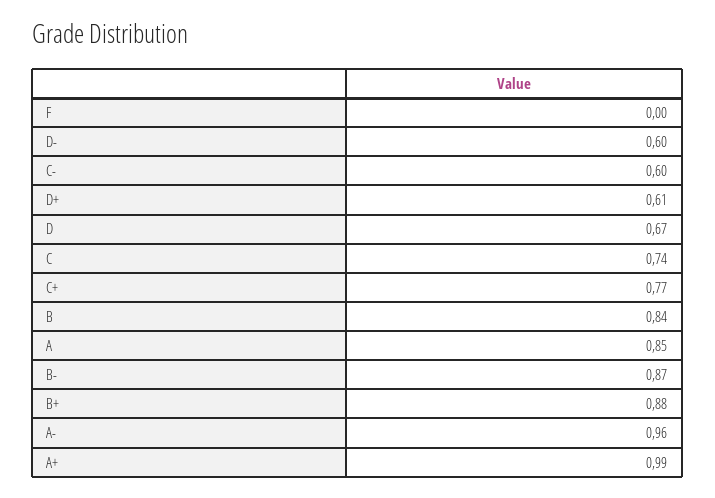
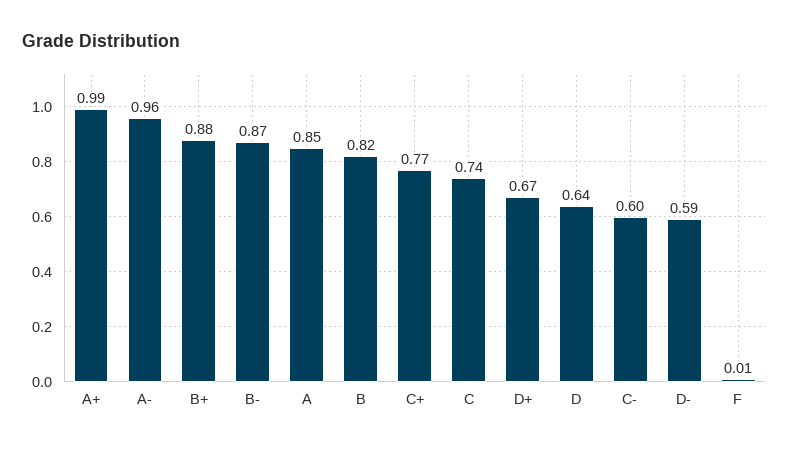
F: 0 -> 0.01
D-: 0.6 -> 0.59
D+: 0.61 -> 0.67
D: 0.67 -> 0.64
B: 0.84 -> 0.82

